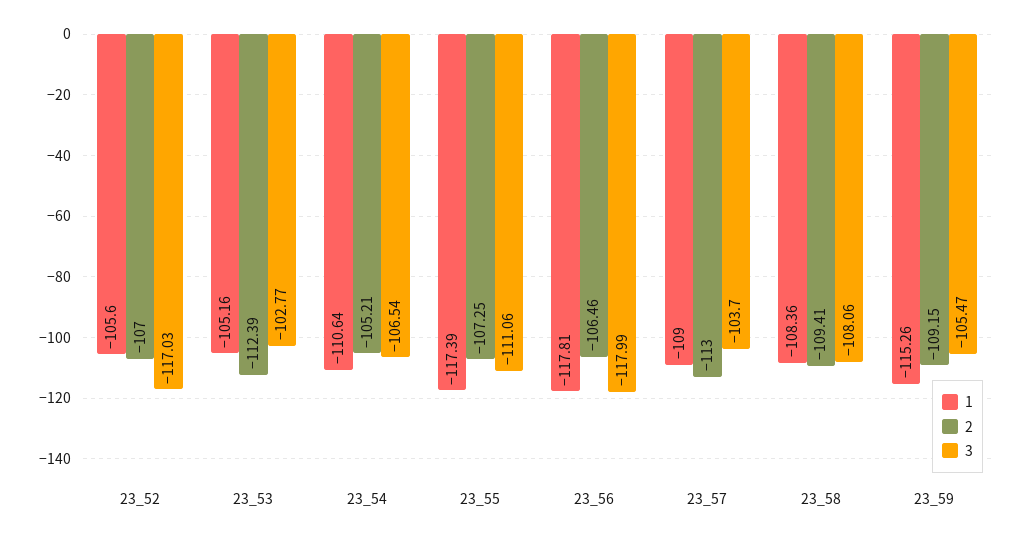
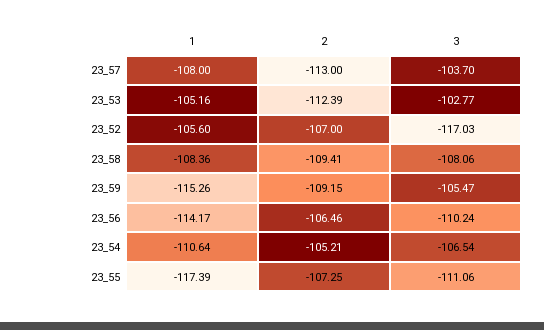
1, 23_56: -117.81 -> -114.17
3, 23_56: -117.99 -> -110.24
1, 23_57: -109 -> -108

